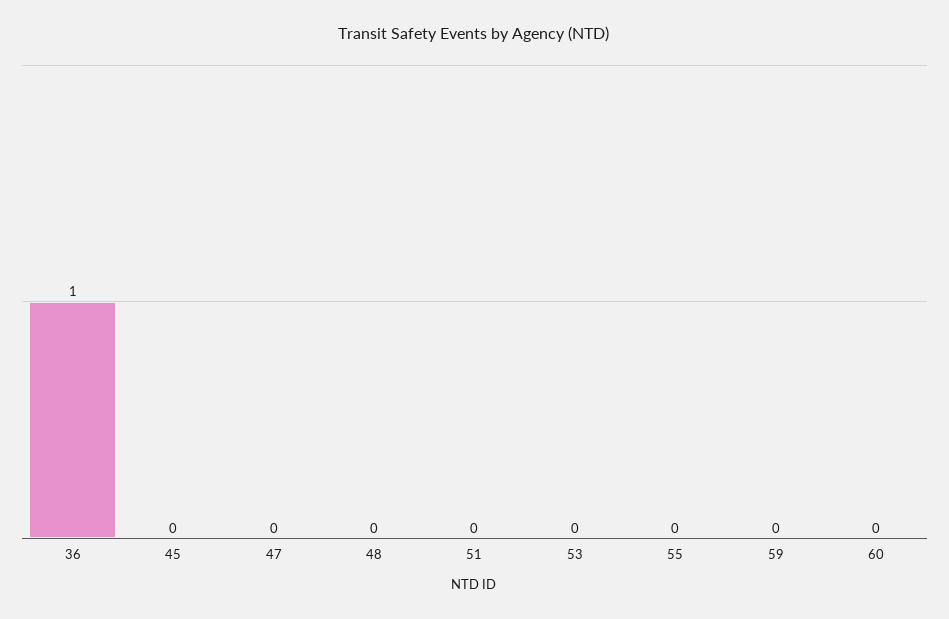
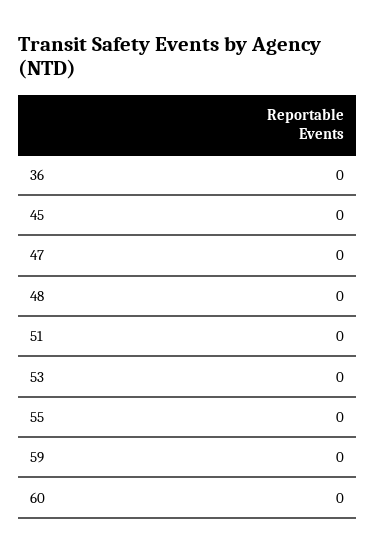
36: 1 -> 0

